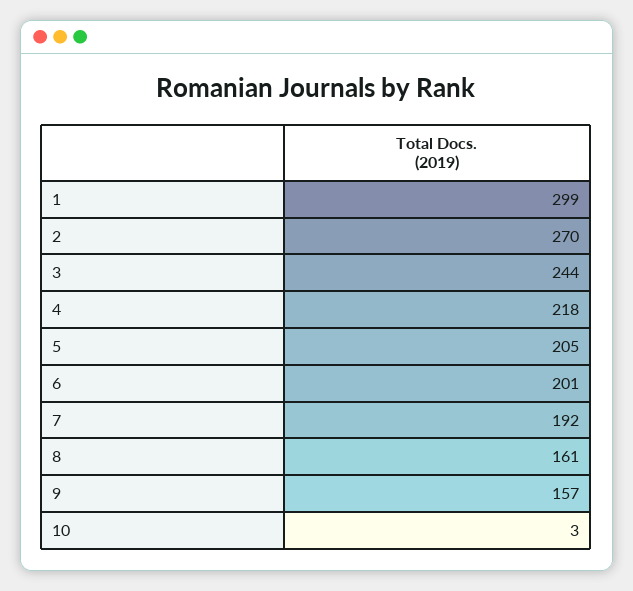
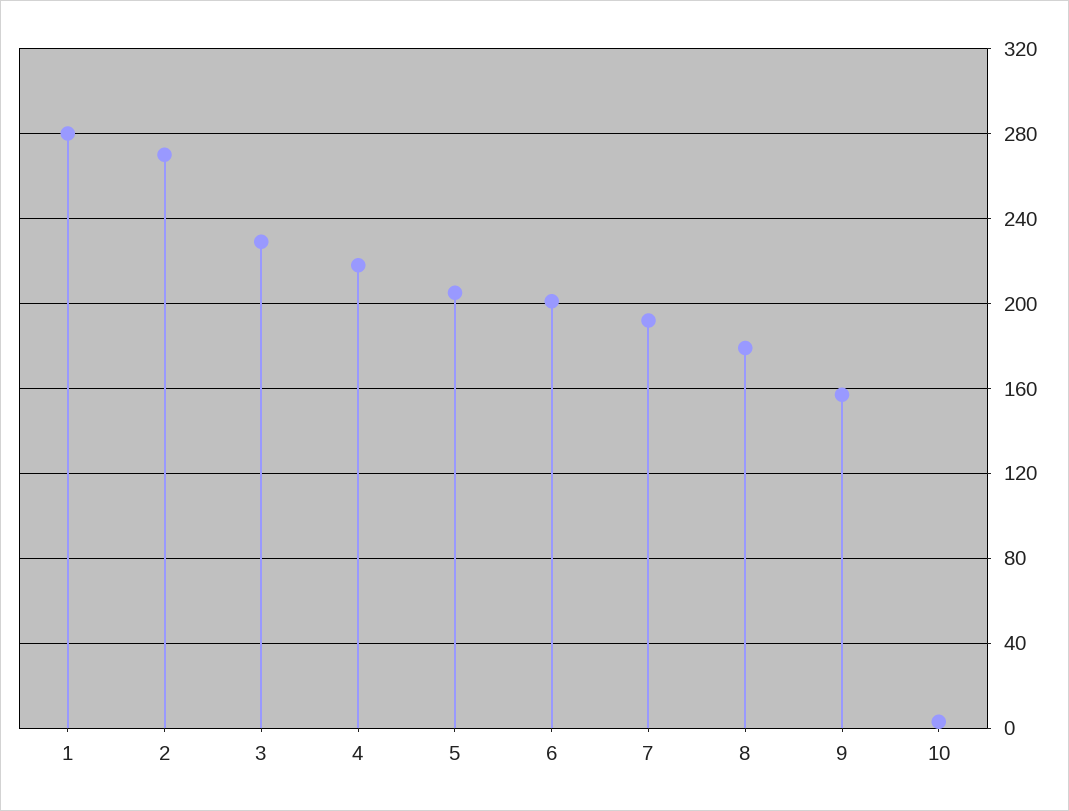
1: 299 -> 280
3: 244 -> 230
8: 161 -> 180

